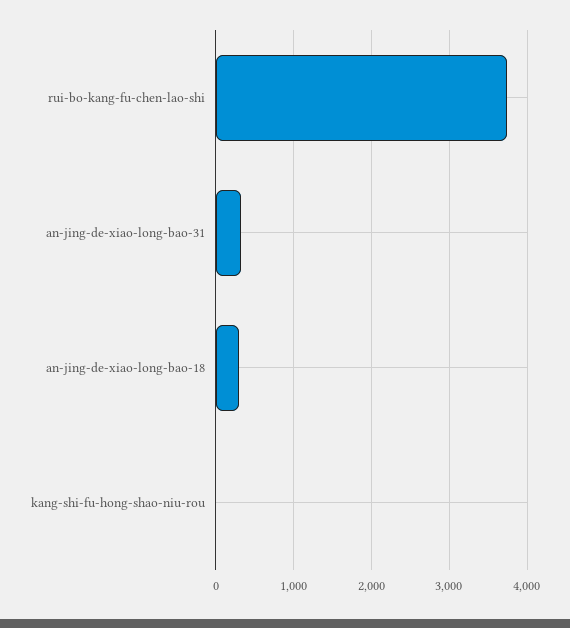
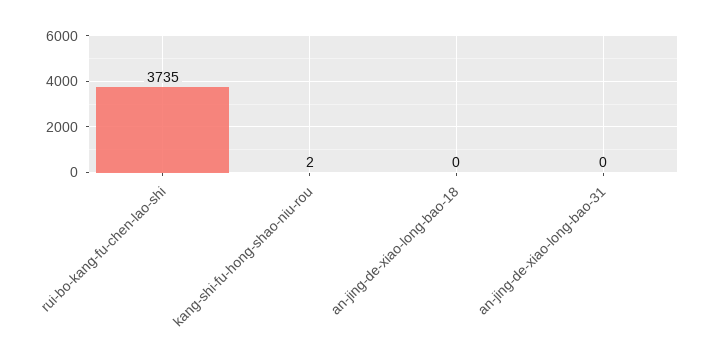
an-jing-de-xiao-long-bao-31: 300 -> 0
an-jing-de-xiao-long-bao-18: 300 -> 0

